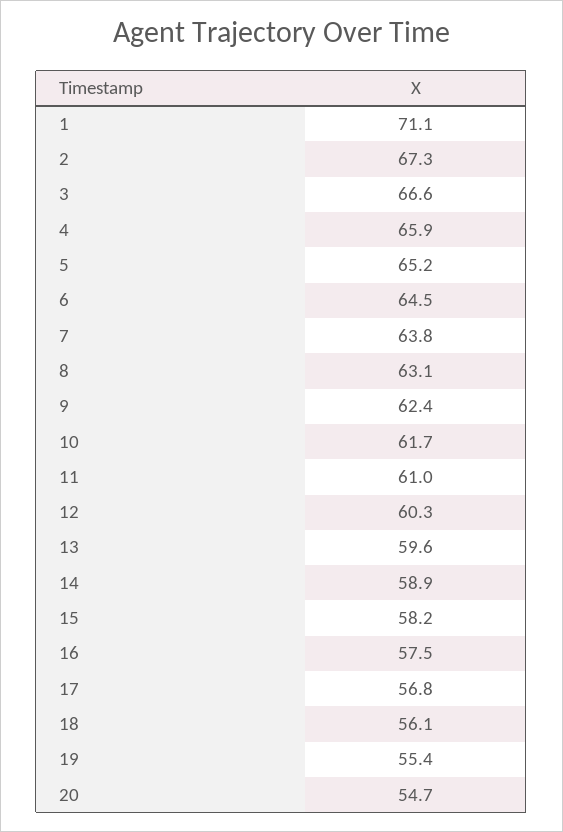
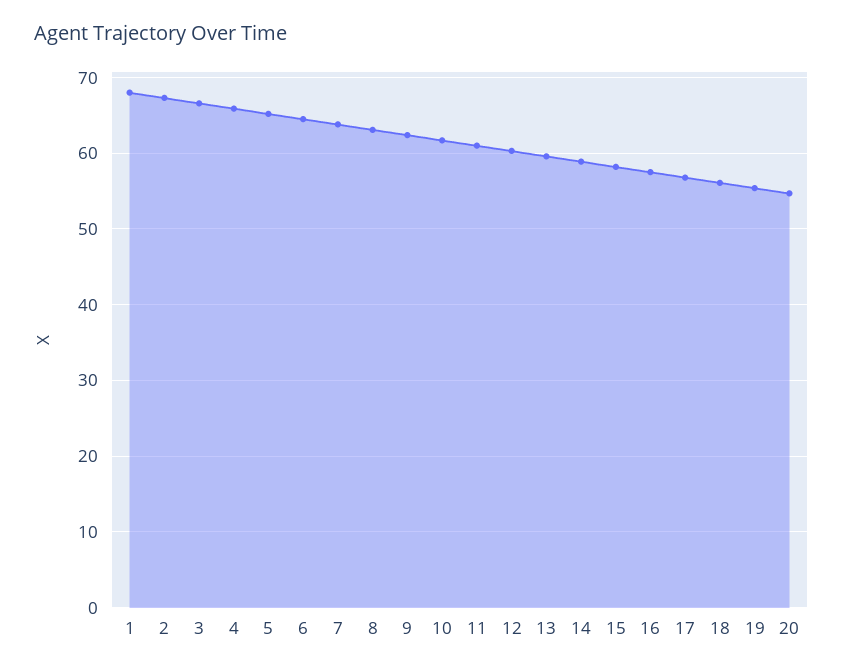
1: 71.1 -> 68

